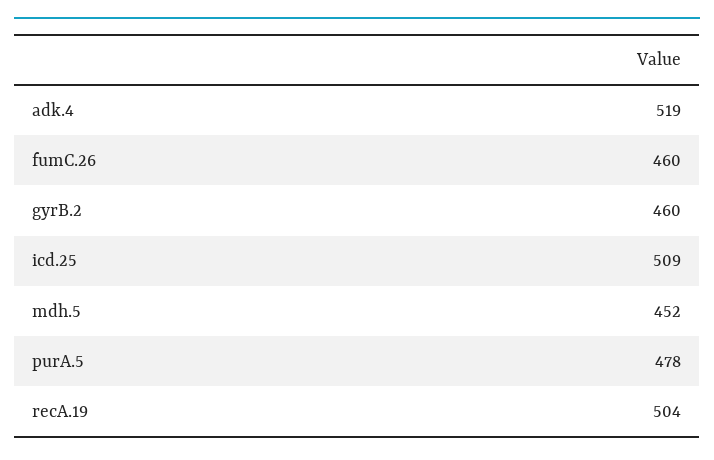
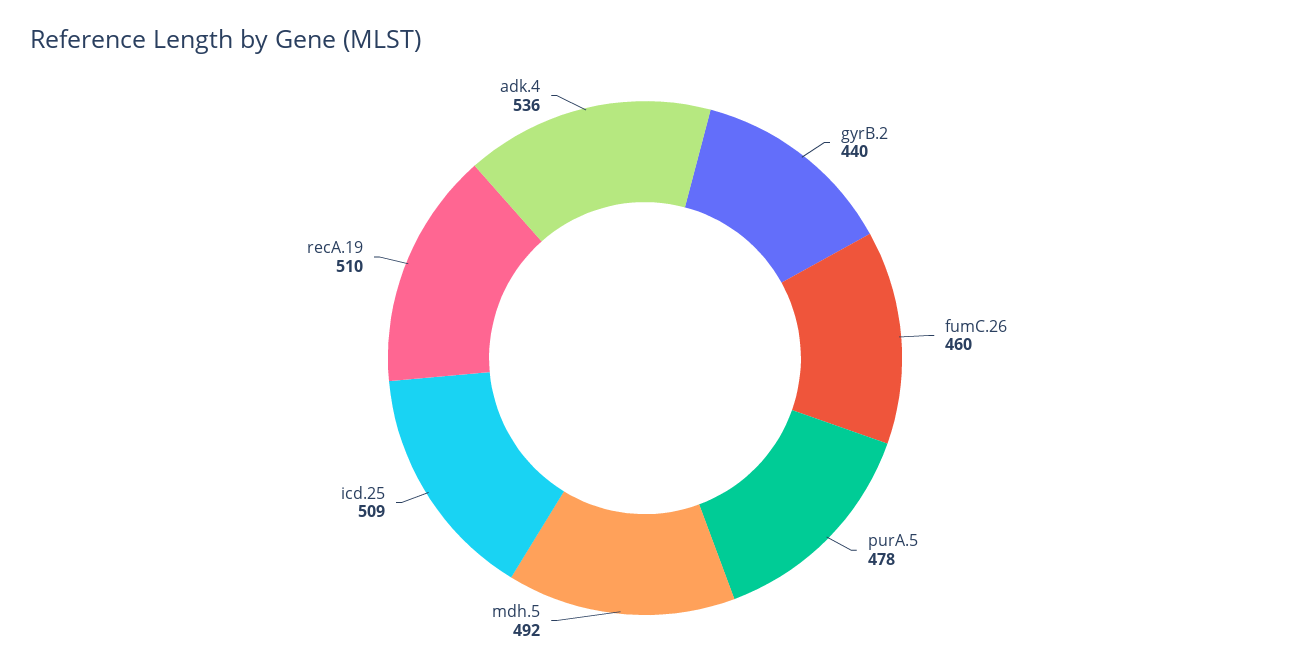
adk.4: 519 -> 536
gyrB.2: 460 -> 440
mdh.5: 452 -> 492
recA.19: 504 -> 510

